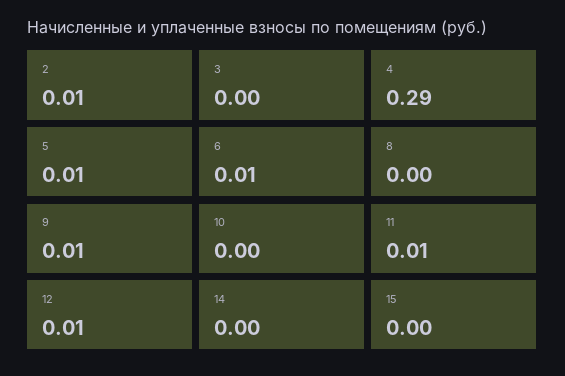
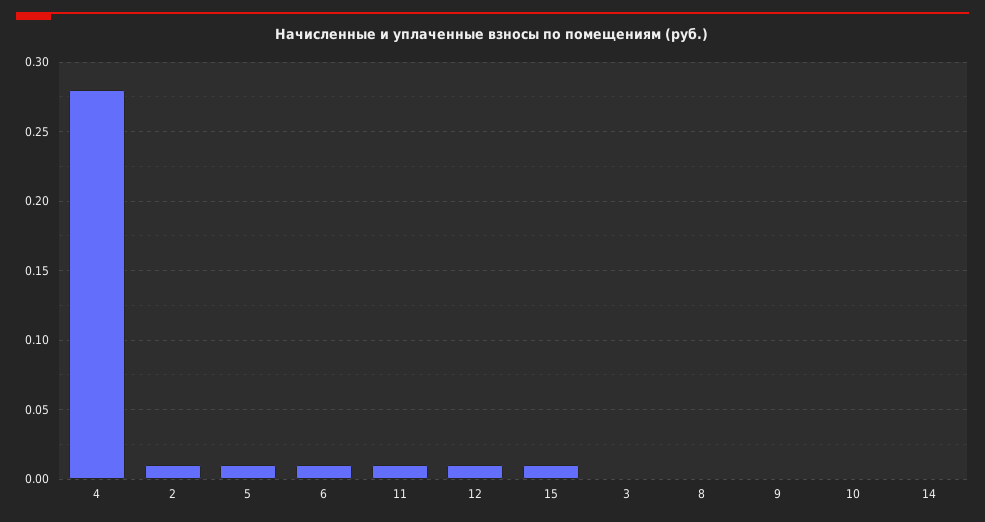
4: 0.29 -> 0.28
9: 0.01 -> 0
15: 0 -> 0.01

